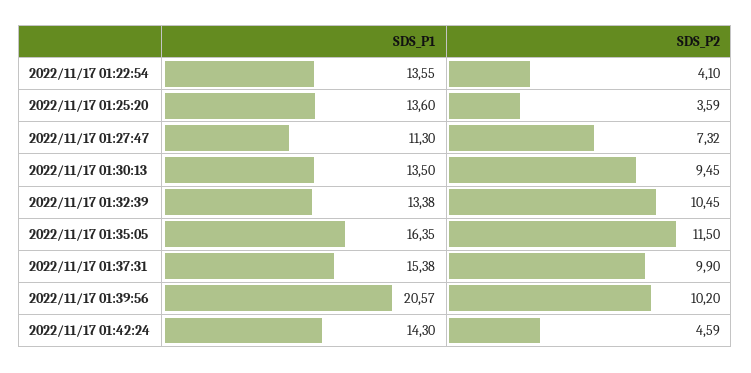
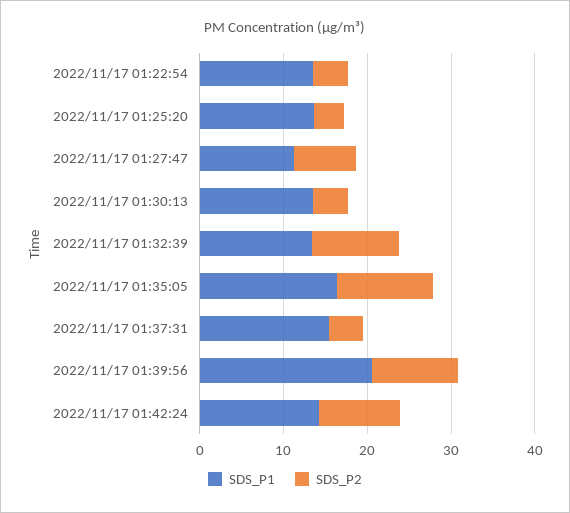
SDS_P2, 2022/11/17 01:30:13: 9.45 -> 4
SDS_P2, 2022/11/17 01:37:31: 9.9 -> 4
SDS_P2, 2022/11/17 01:42:24: 4.59 -> 10

